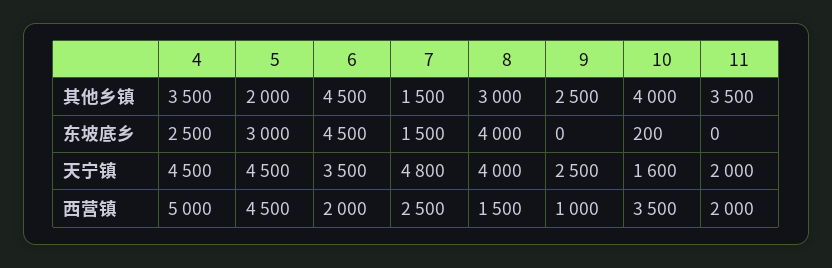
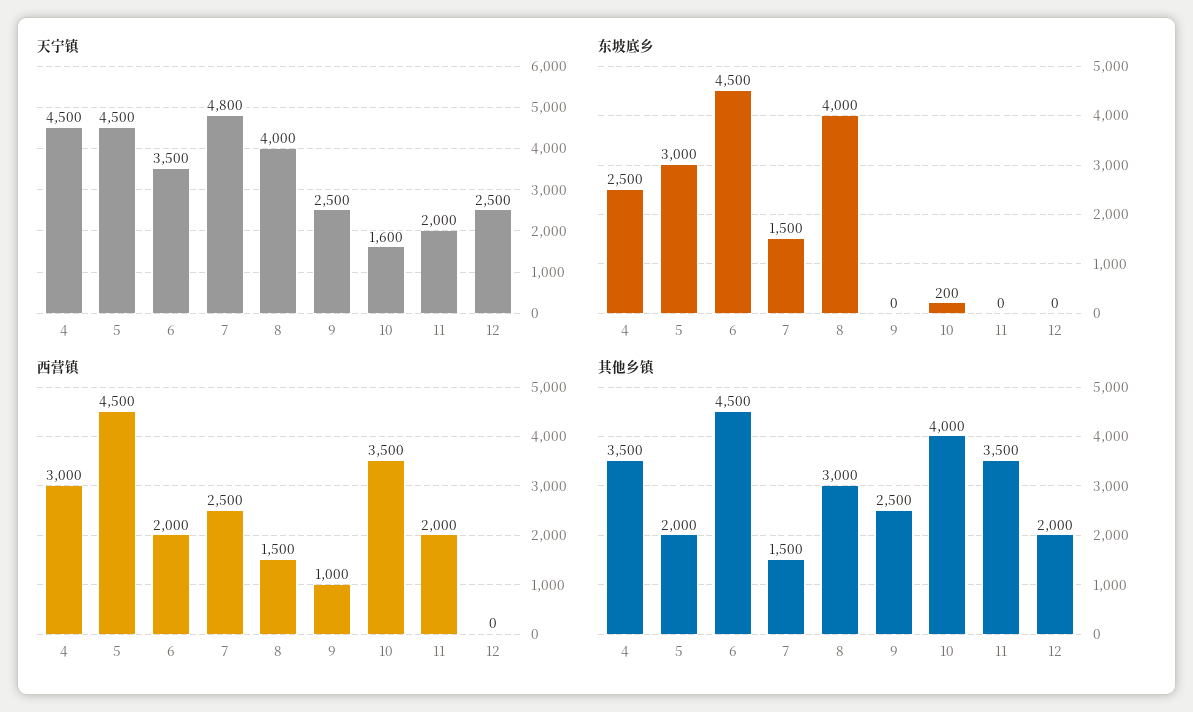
西营镇, 4: 5000 -> 3000
天宁镇, 12: none -> 2500
东坡底乡, 12: none -> 0
西营镇, 12: none -> 0
其他乡镇, 12: none -> 2000

